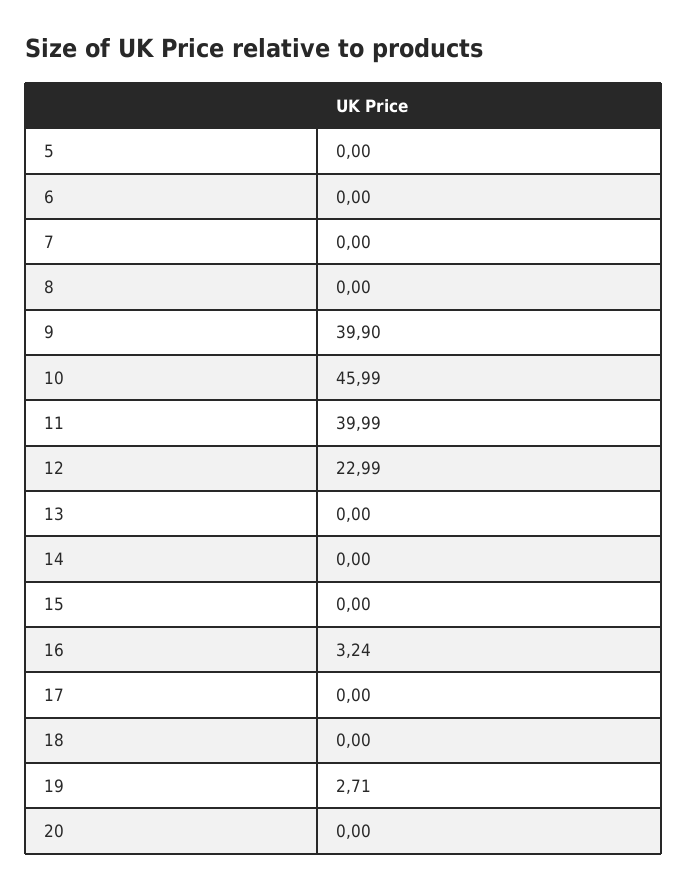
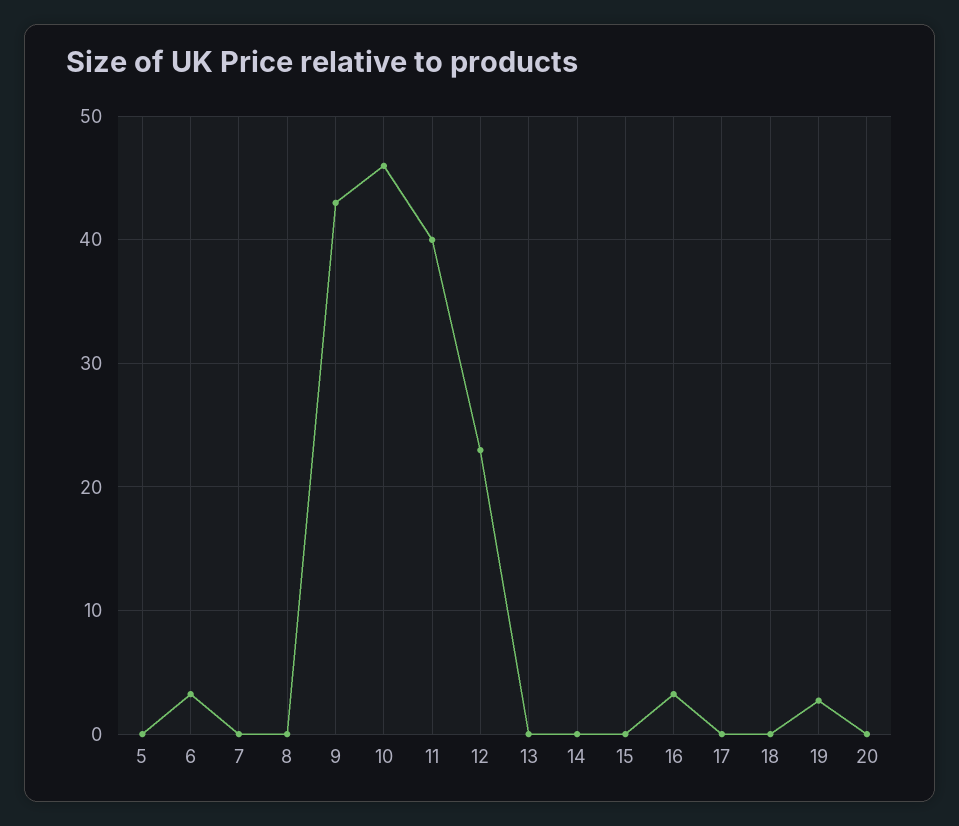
6: 0 -> 3
9: 39.9 -> 43

